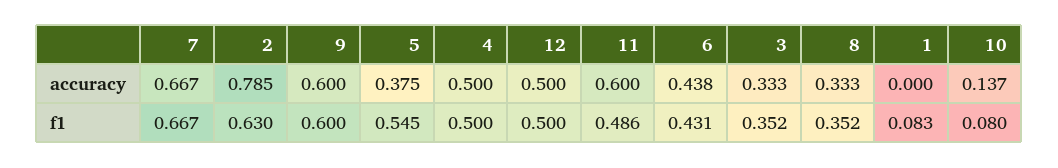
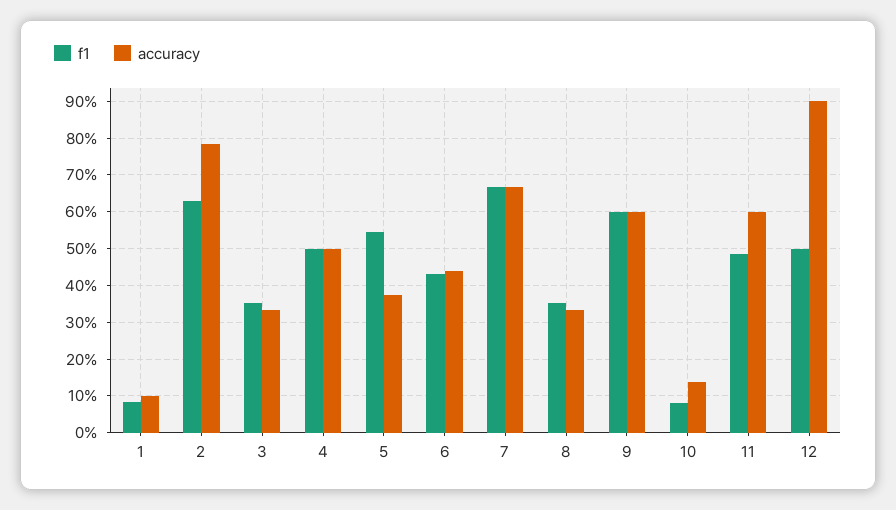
accuracy, 12: 0.5 -> 0.9
accuracy, 1: 0 -> 0.1

